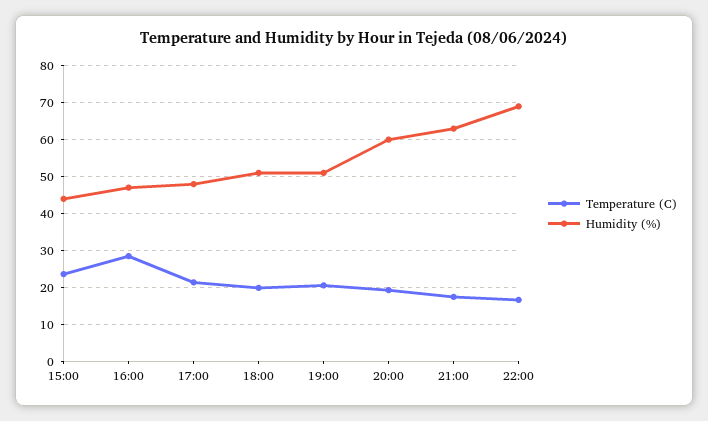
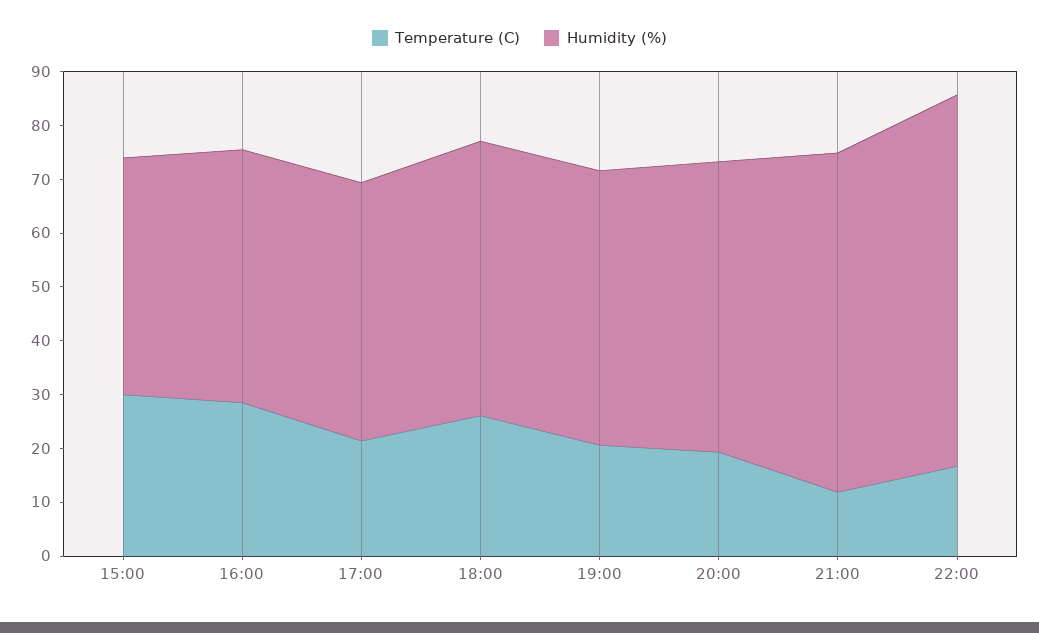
Temperature (C), 15:00: 24 -> 30
Temperature (C), 18:00: 20 -> 26
Humidity (%), 20:00: 60 -> 54
Temperature (C), 21:00: 18 -> 12

